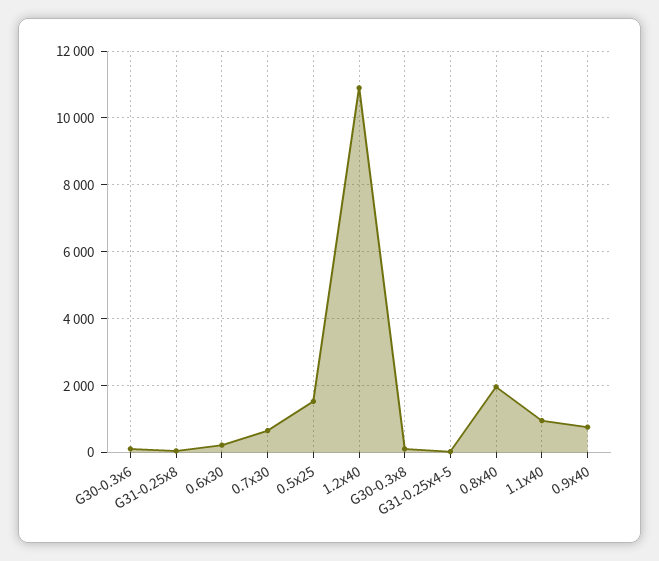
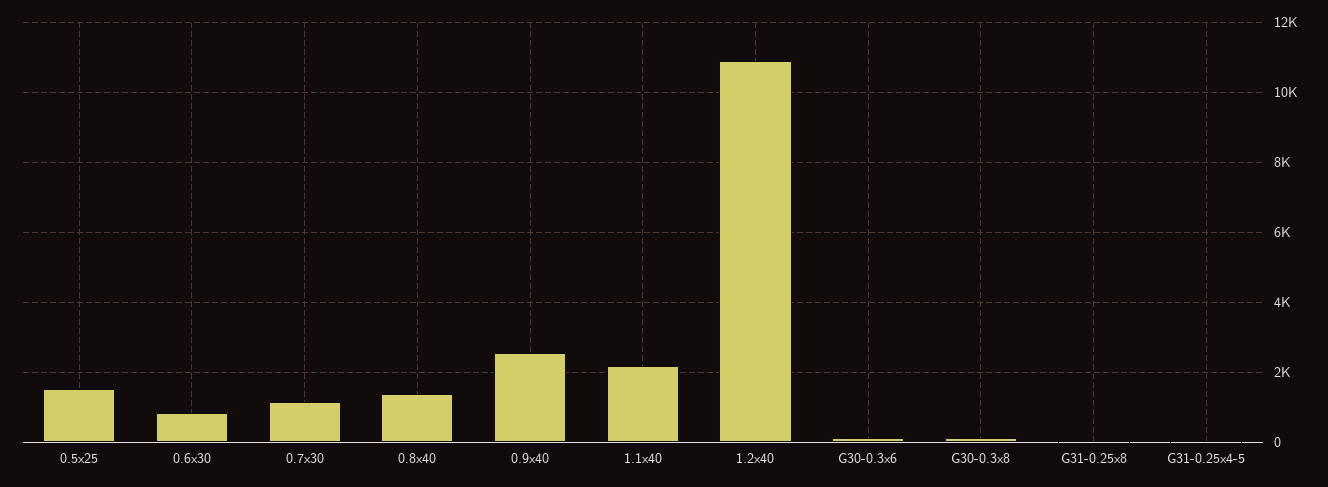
0.6x30: 200 -> 800
0.7x30: 600 -> 1200
0.8x40: 2000 -> 1400
1.1x40: 1000 -> 2200
0.9x40: 800 -> 2600

